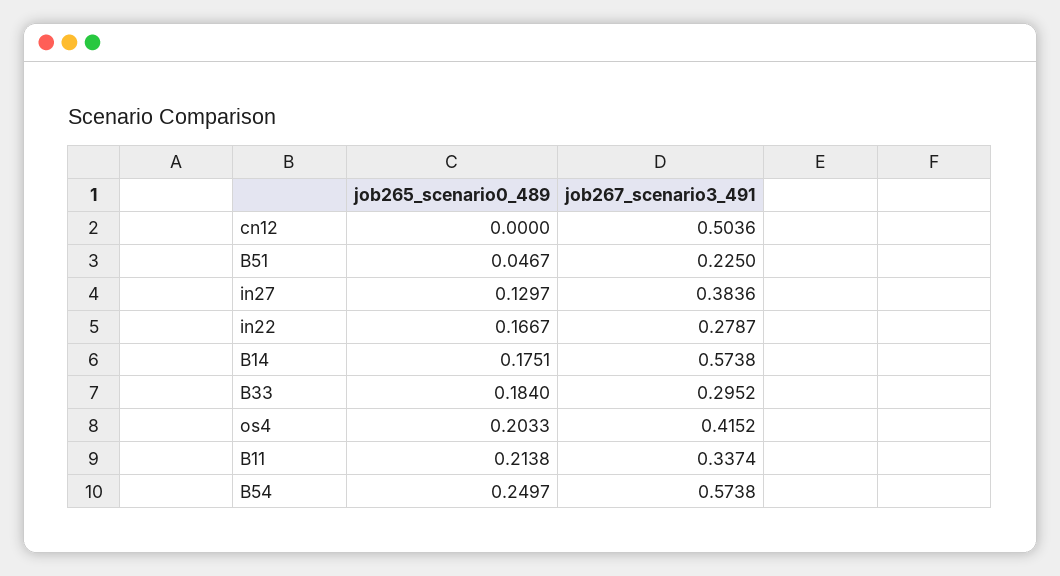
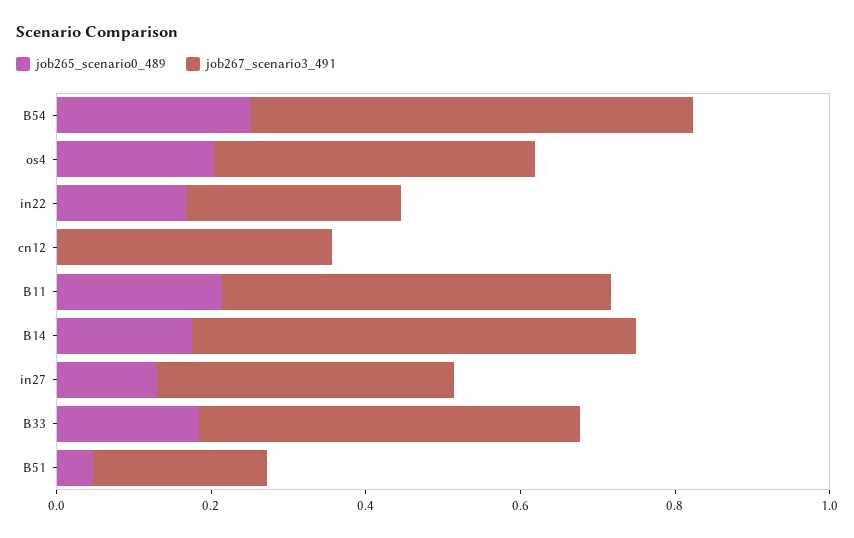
job267_scenario3_491, cn12: 0.5036 -> 0.35
job267_scenario3_491, B33: 0.2952 -> 0.5
job267_scenario3_491, B11: 0.3374 -> 0.5

